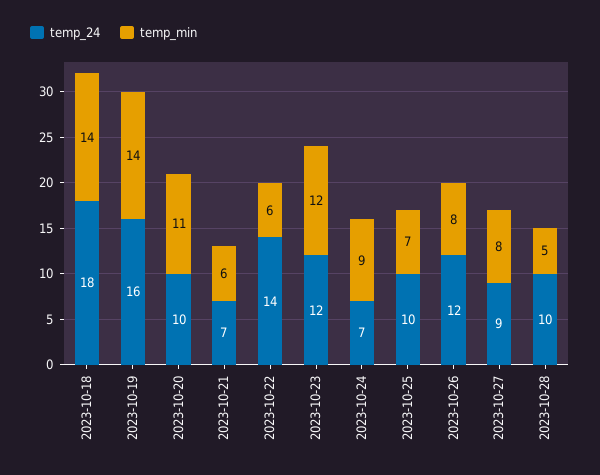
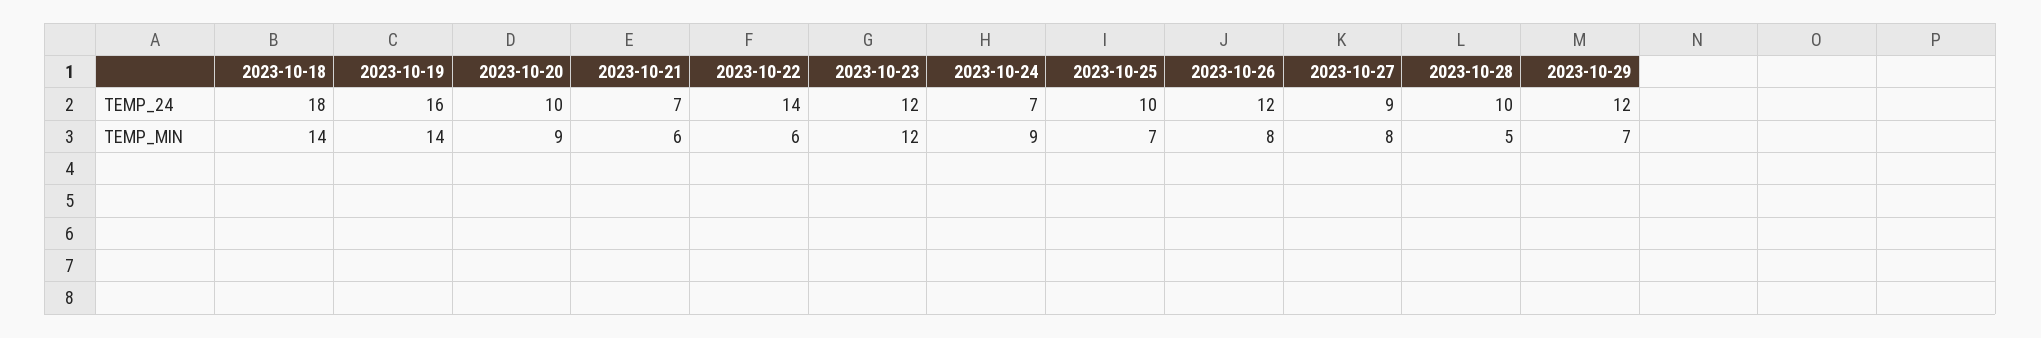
temp_min, 2023-10-20: 11 -> 9
temp_24, 2023-10-29: none -> 12
temp_min, 2023-10-29: none -> 7

